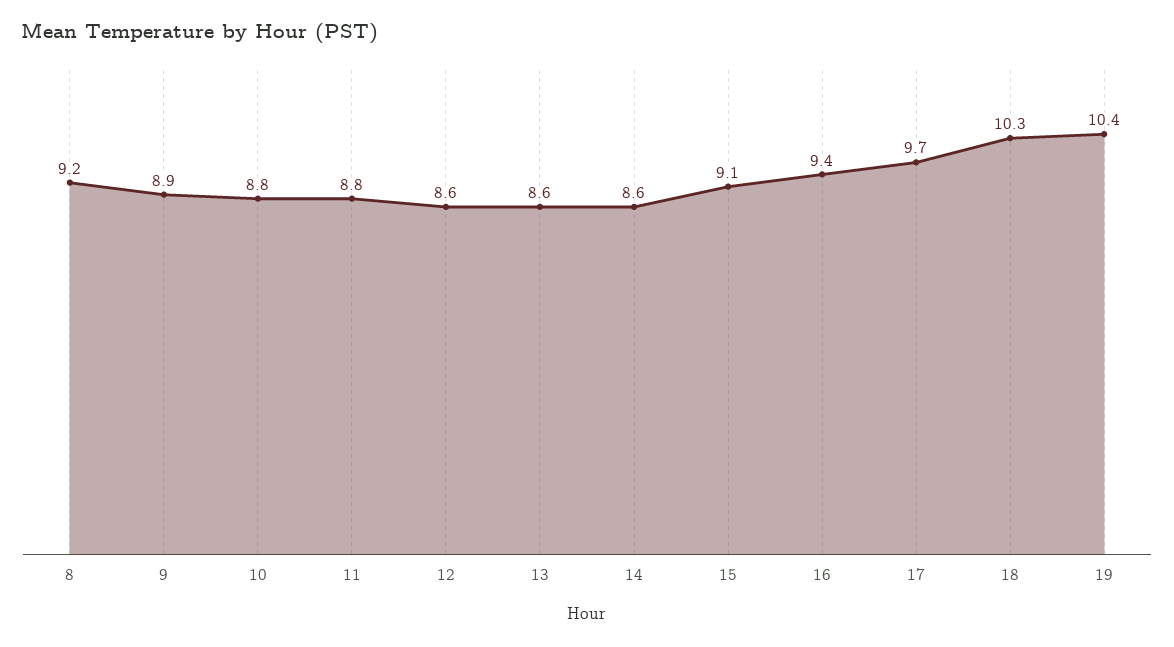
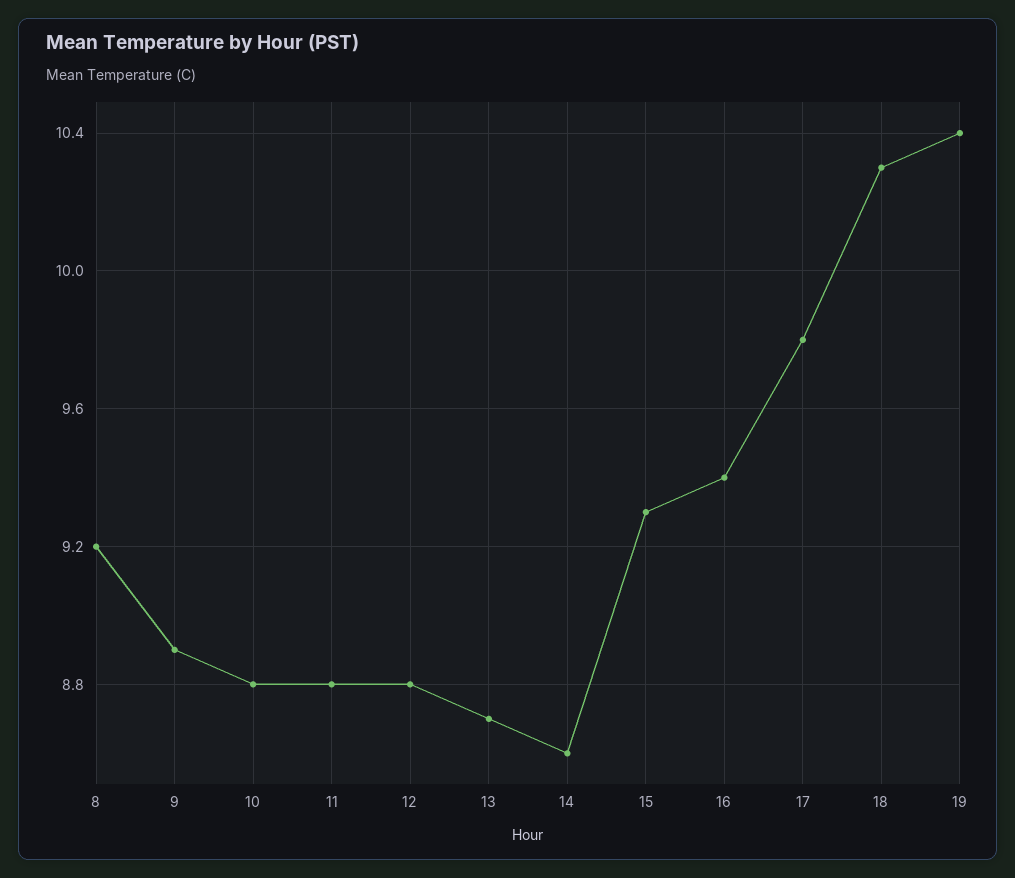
12: 8.6 -> 8.8
13: 8.6 -> 8.7
15: 9.1 -> 9.3
17: 9.7 -> 9.8

